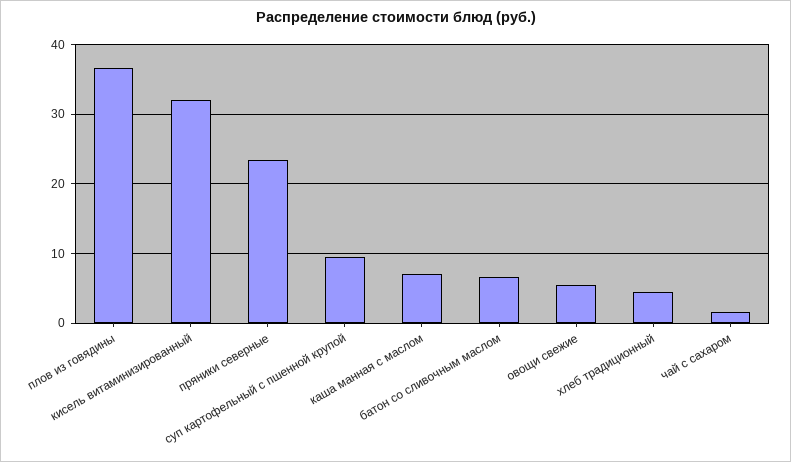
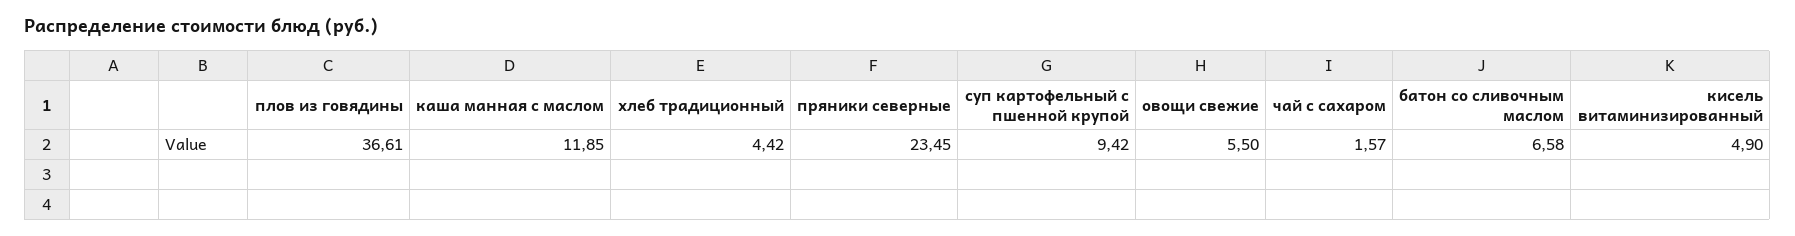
кисель витаминизированный: 32 -> 4.9
каша манная с маслом: 7 -> 11.85

